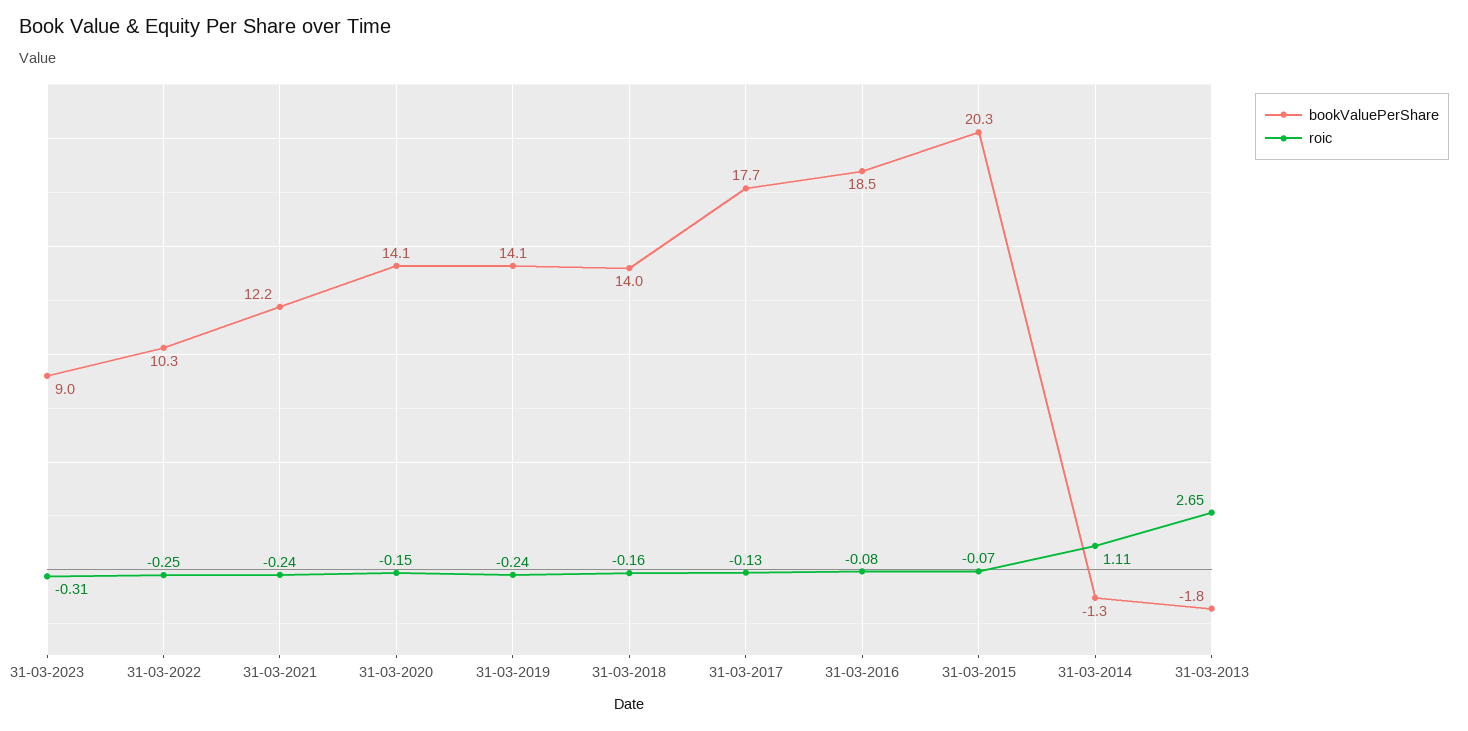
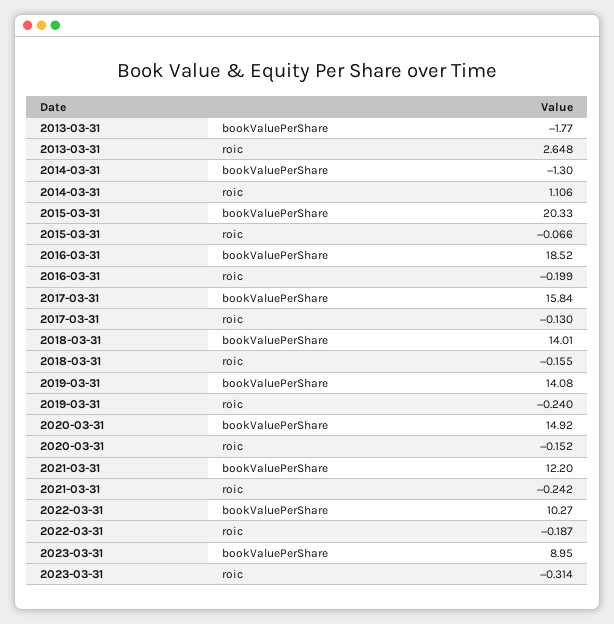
roic, 31-03-2022: -0.25 -> -0.187
bookValuePerShare, 31-03-2020: 14.1 -> 14.92
bookValuePerShare, 31-03-2017: 17.7 -> 15.84
roic, 31-03-2016: -0.08 -> -0.199

